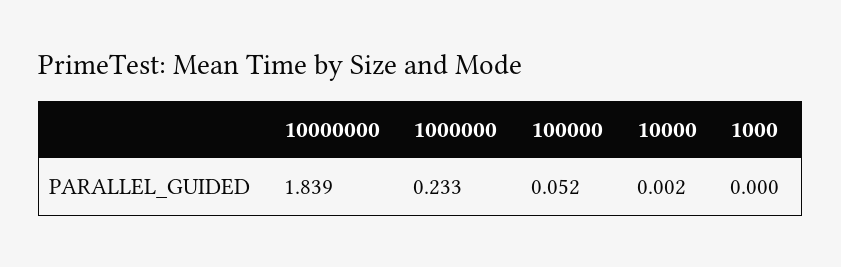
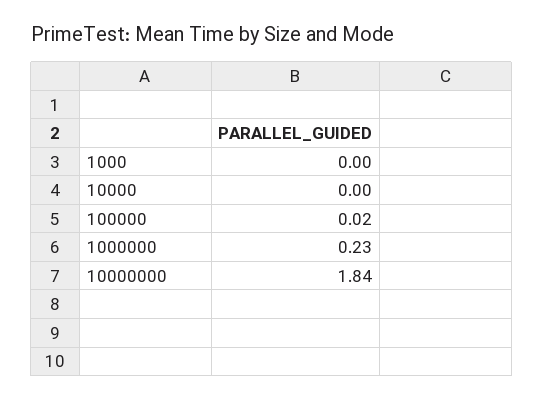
100000: 0.052 -> 0.02

